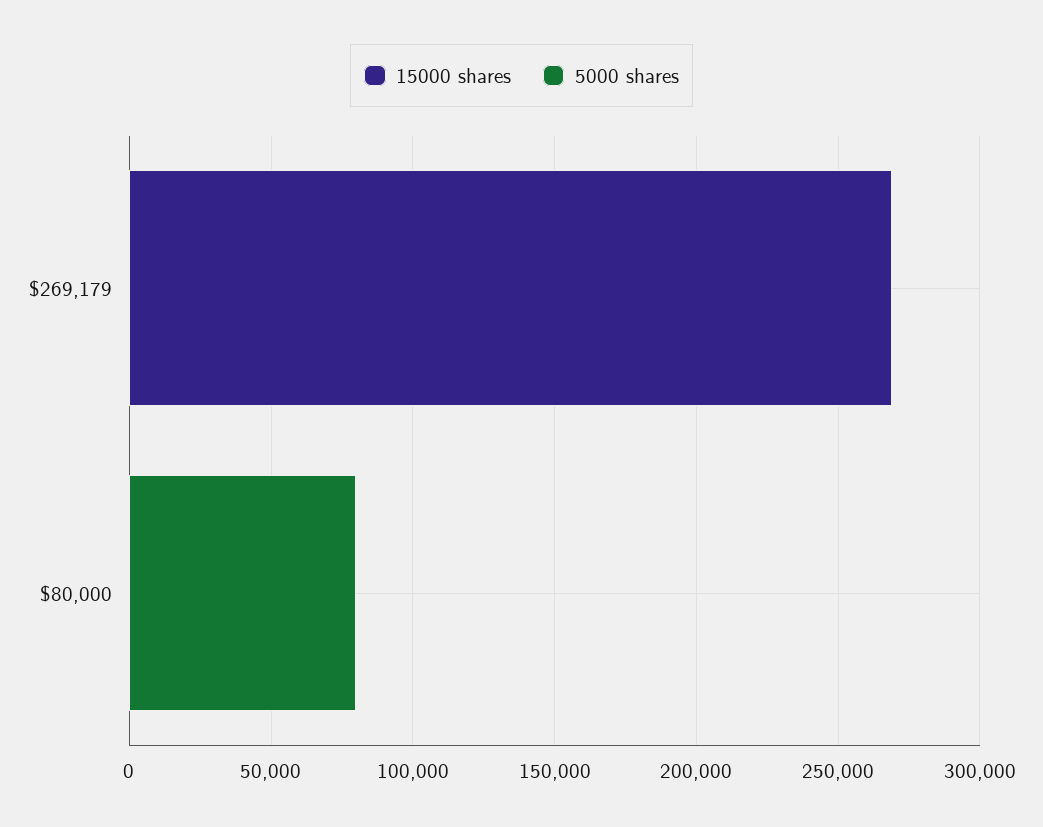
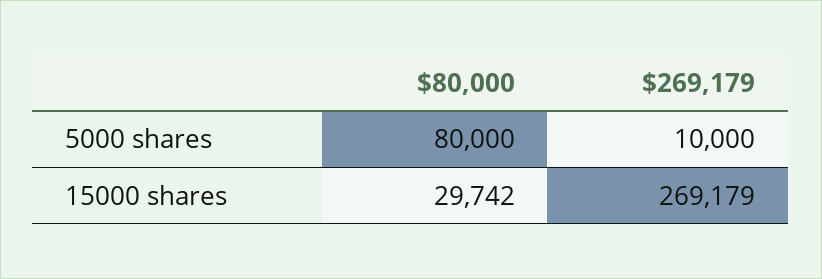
5000 shares, $269,179: 0 -> 10000
15000 shares, $80,000: 0 -> 29742

